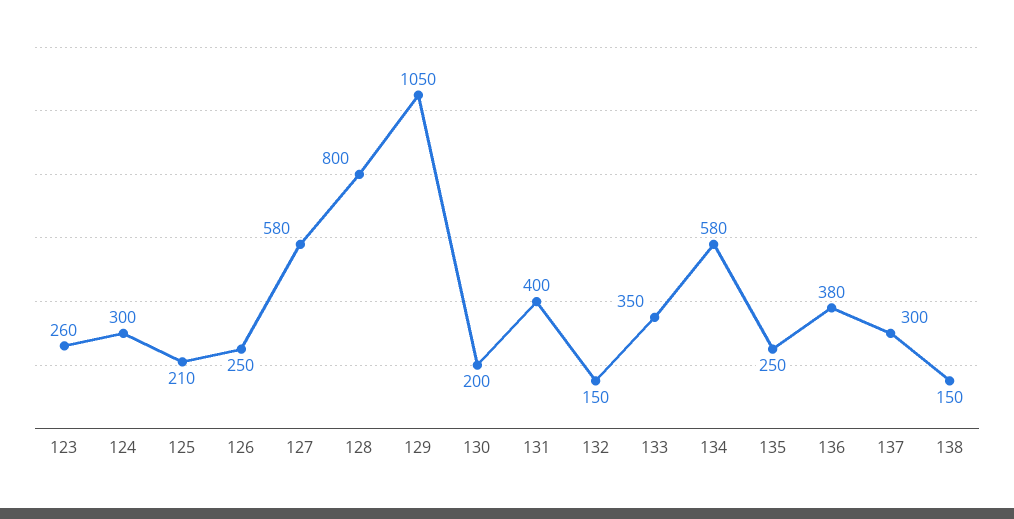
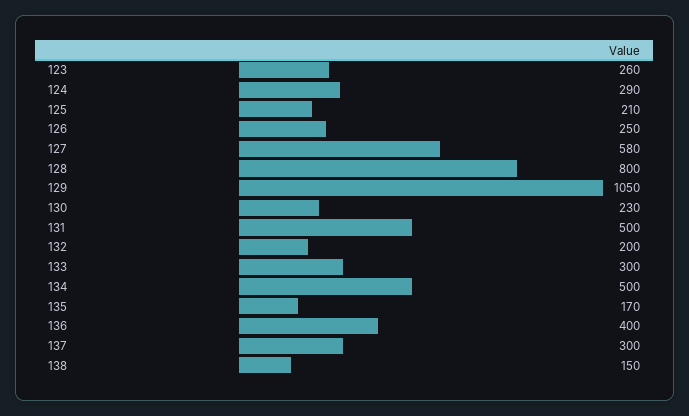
124: 300 -> 290
130: 200 -> 230
131: 400 -> 500
132: 150 -> 200
133: 350 -> 300
134: 580 -> 500
135: 250 -> 170
136: 380 -> 400

